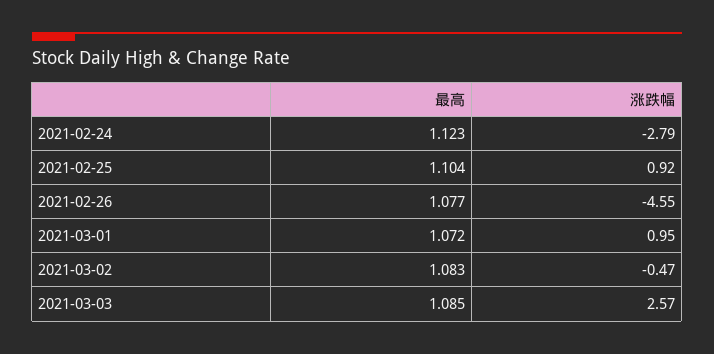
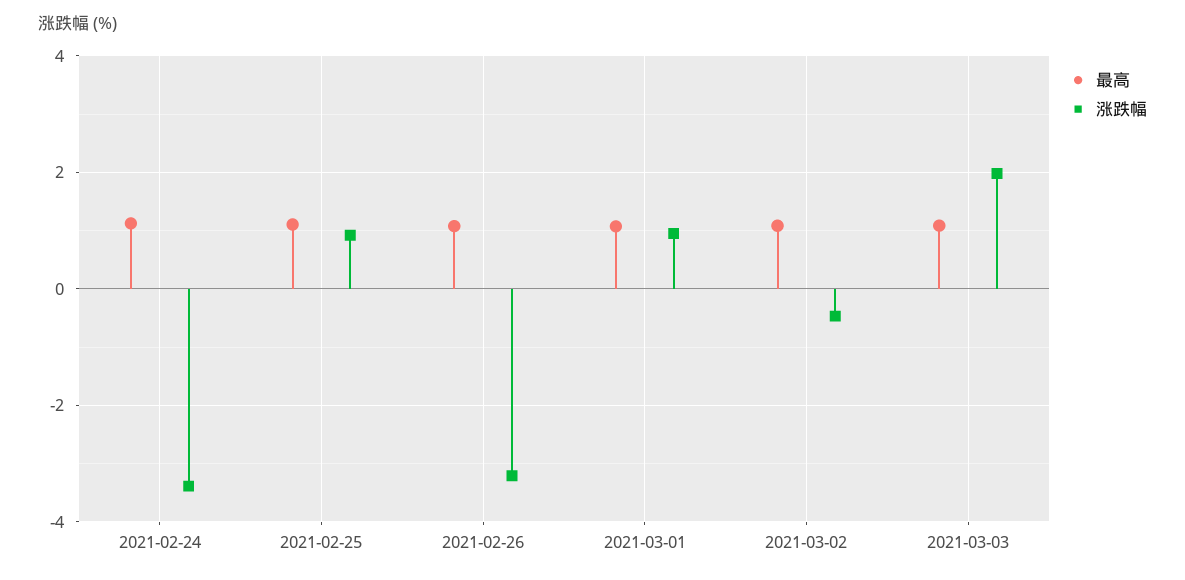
涨跌幅, 2021-02-24: -2.79 -> -3.4
涨跌幅, 2021-02-26: -4.55 -> -3.2
涨跌幅, 2021-03-03: 2.57 -> 2

